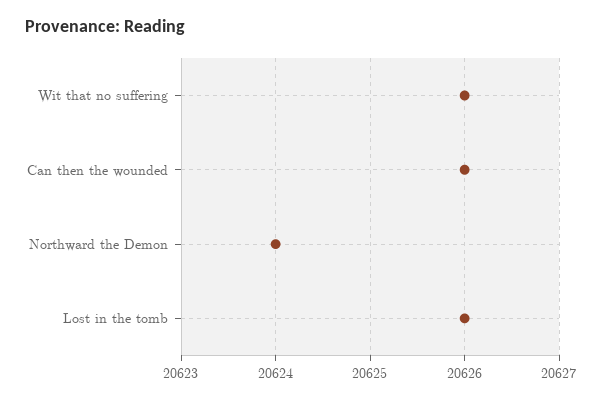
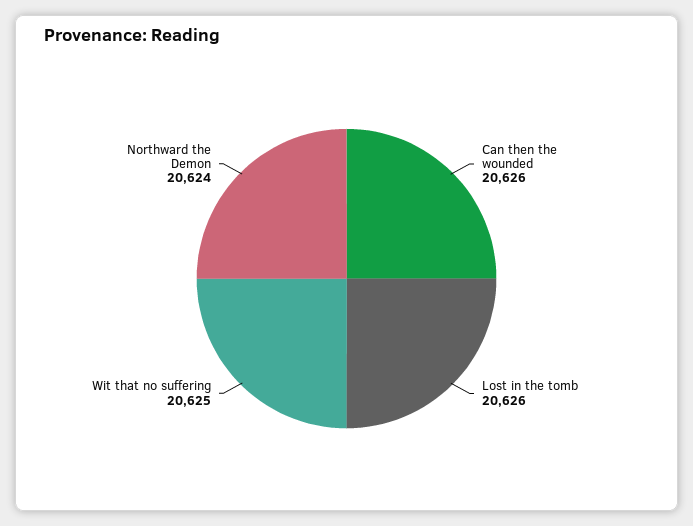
Wit that no suffering: 20626 -> 20625

